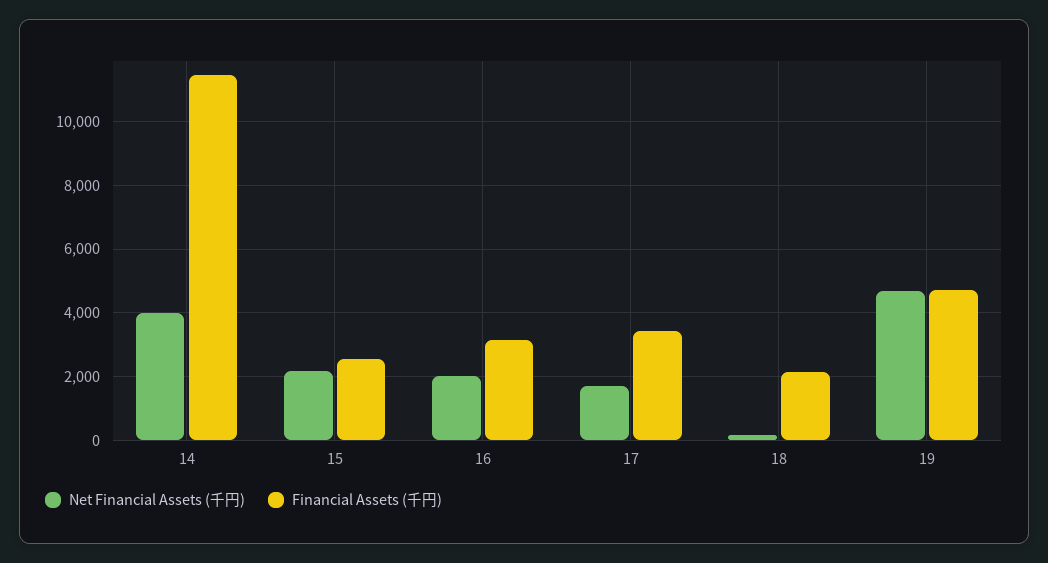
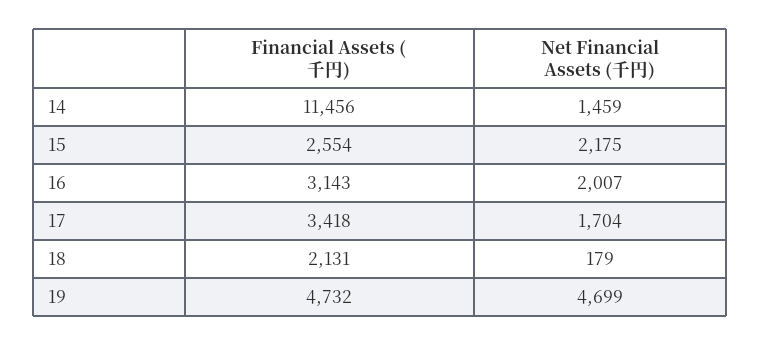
Net Financial Assets (千円), 14: 4000 -> 1459

